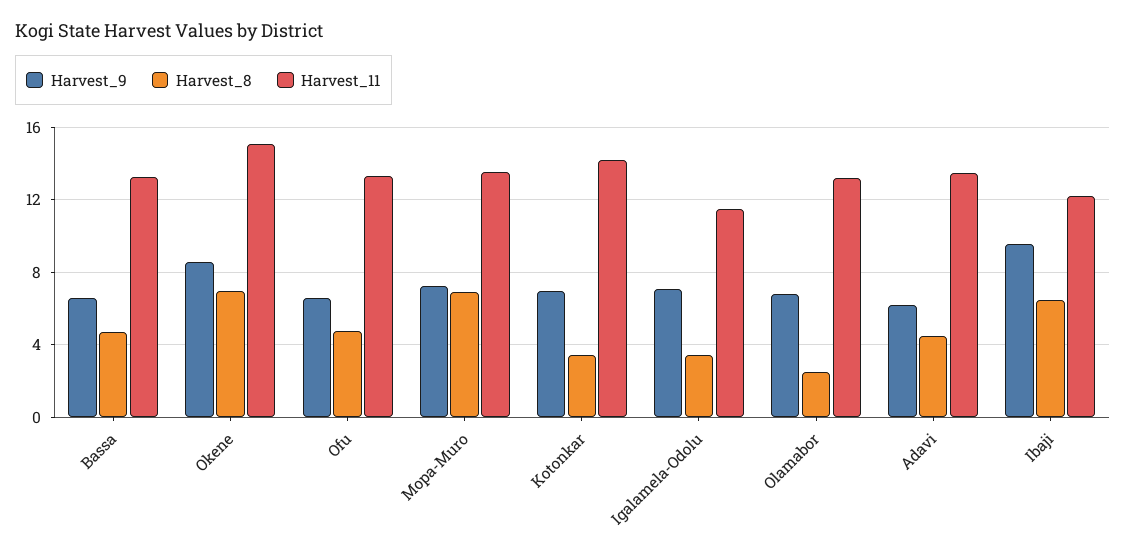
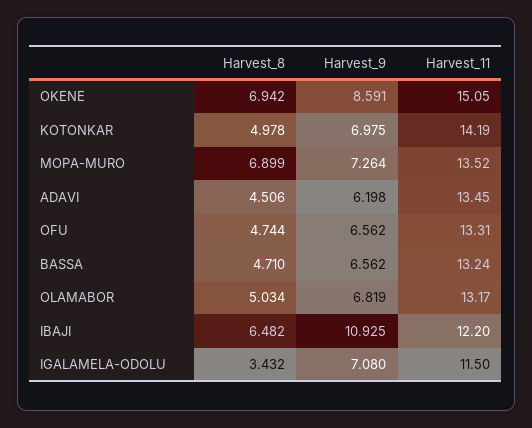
Harvest_8, Kotonkar: 3.5 -> 4.978
Harvest_8, Olamabor: 2.5 -> 5.034
Harvest_9, Ibaji: 9.5 -> 10.925

